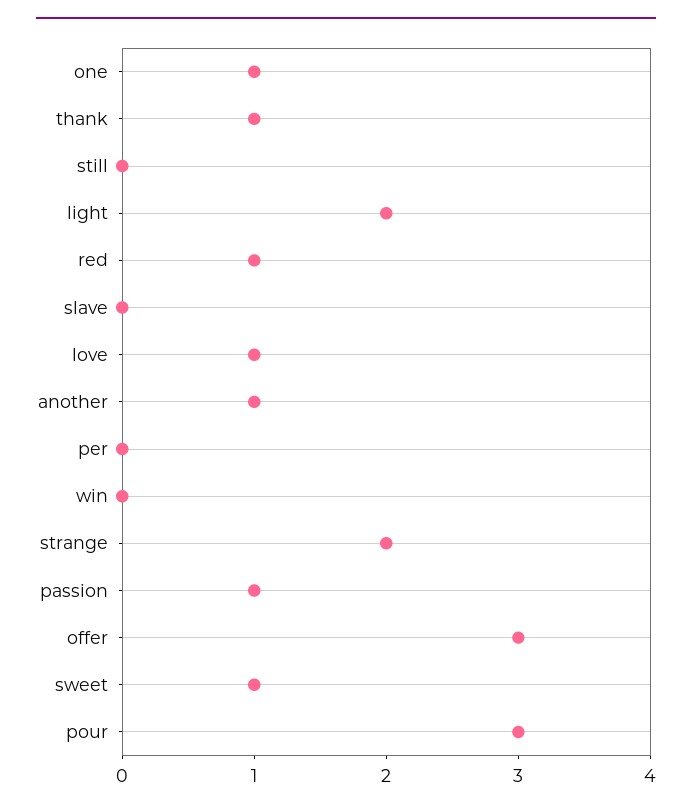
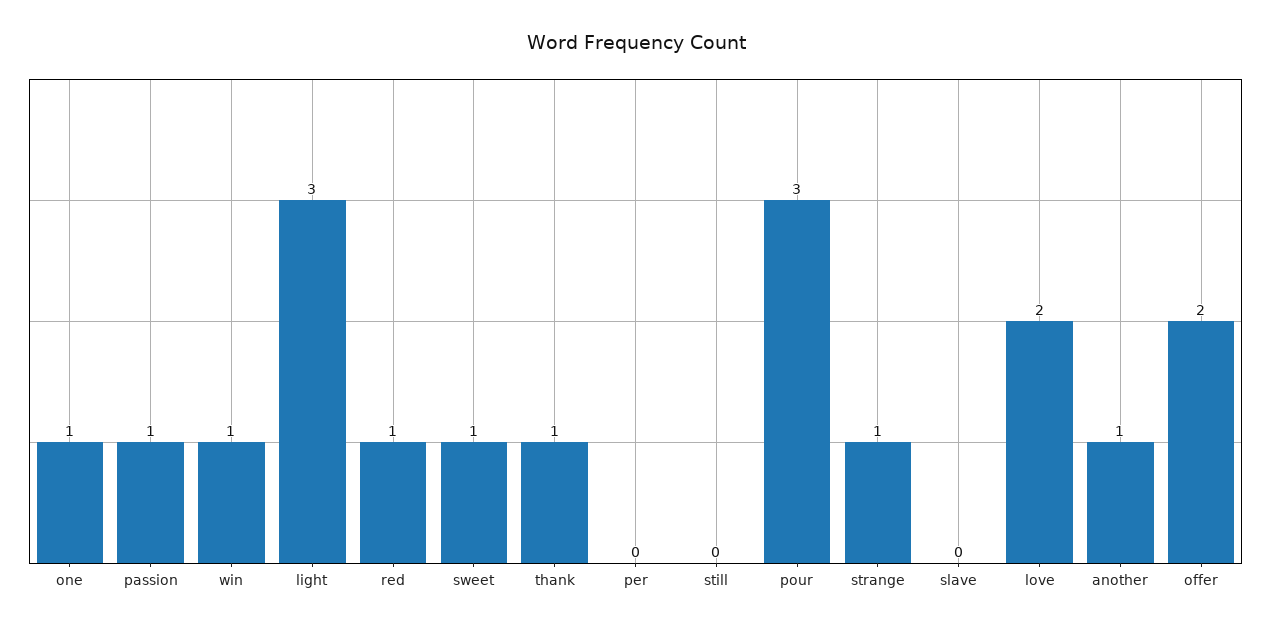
light: 2 -> 3
love: 1 -> 2
win: 0 -> 1
strange: 2 -> 1
offer: 3 -> 2

